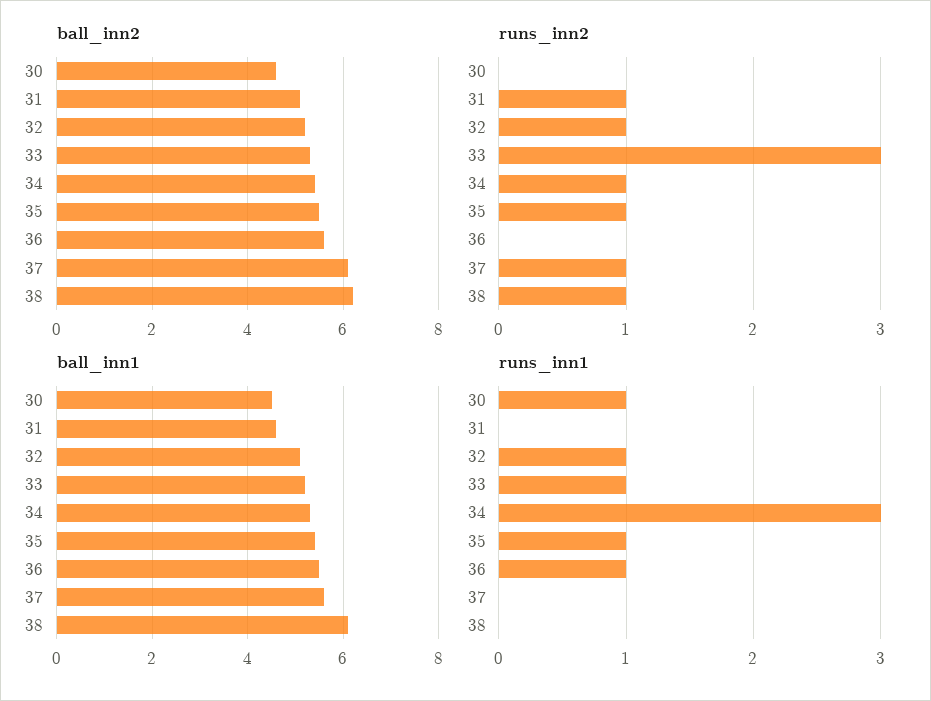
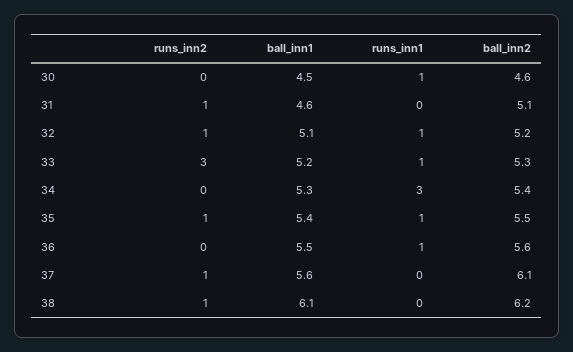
runs_inn2, 34: 1 -> 0

